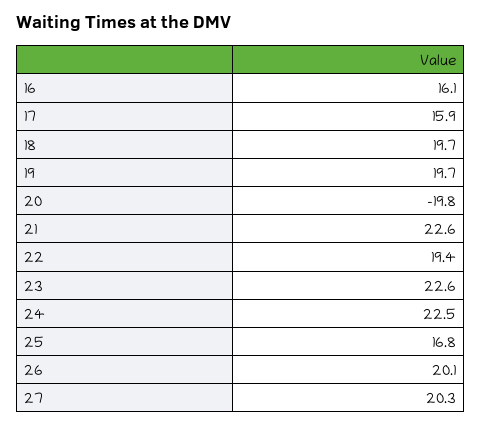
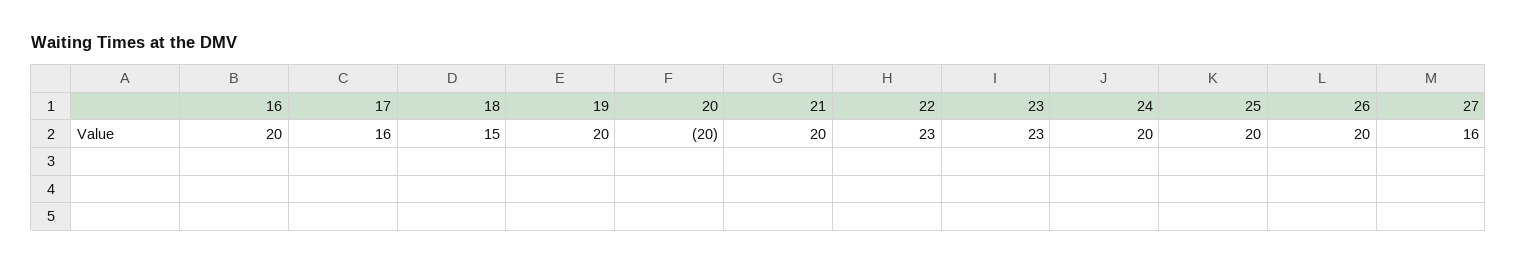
16: 16.1 -> 20
18: 19.7 -> 15
21: 22.6 -> 20
22: 19.4 -> 23
24: 22.5 -> 20
25: 16.8 -> 20
27: 20.3 -> 16

